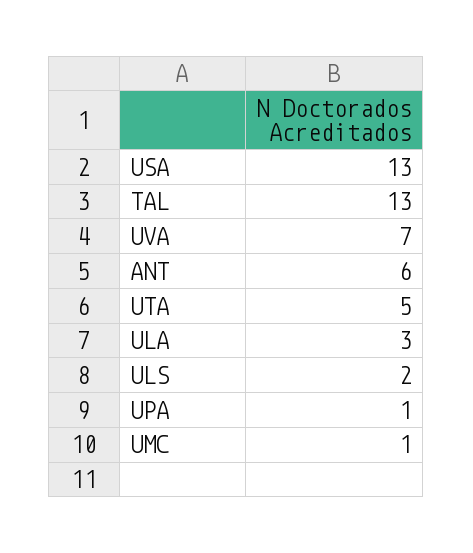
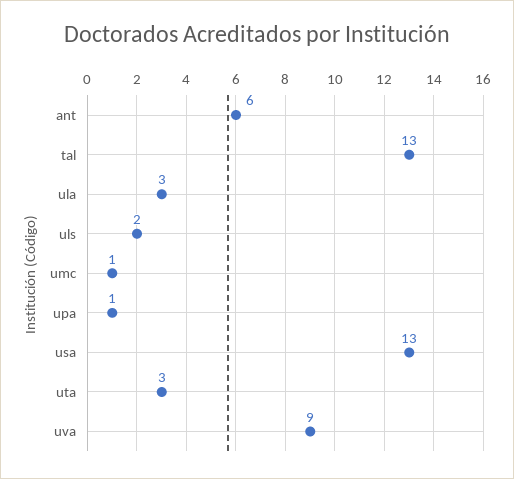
UVA: 7 -> 9
UTA: 5 -> 3

